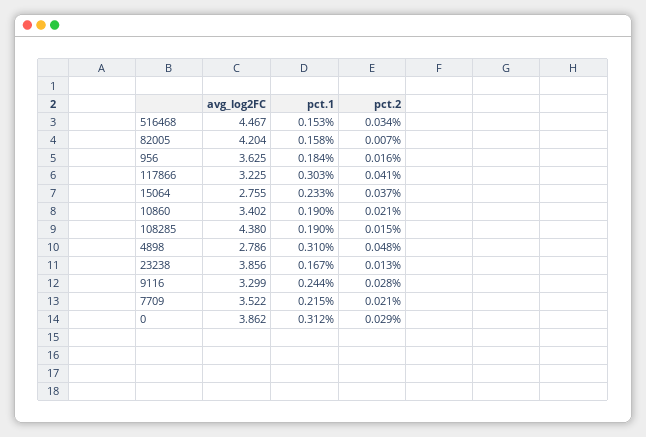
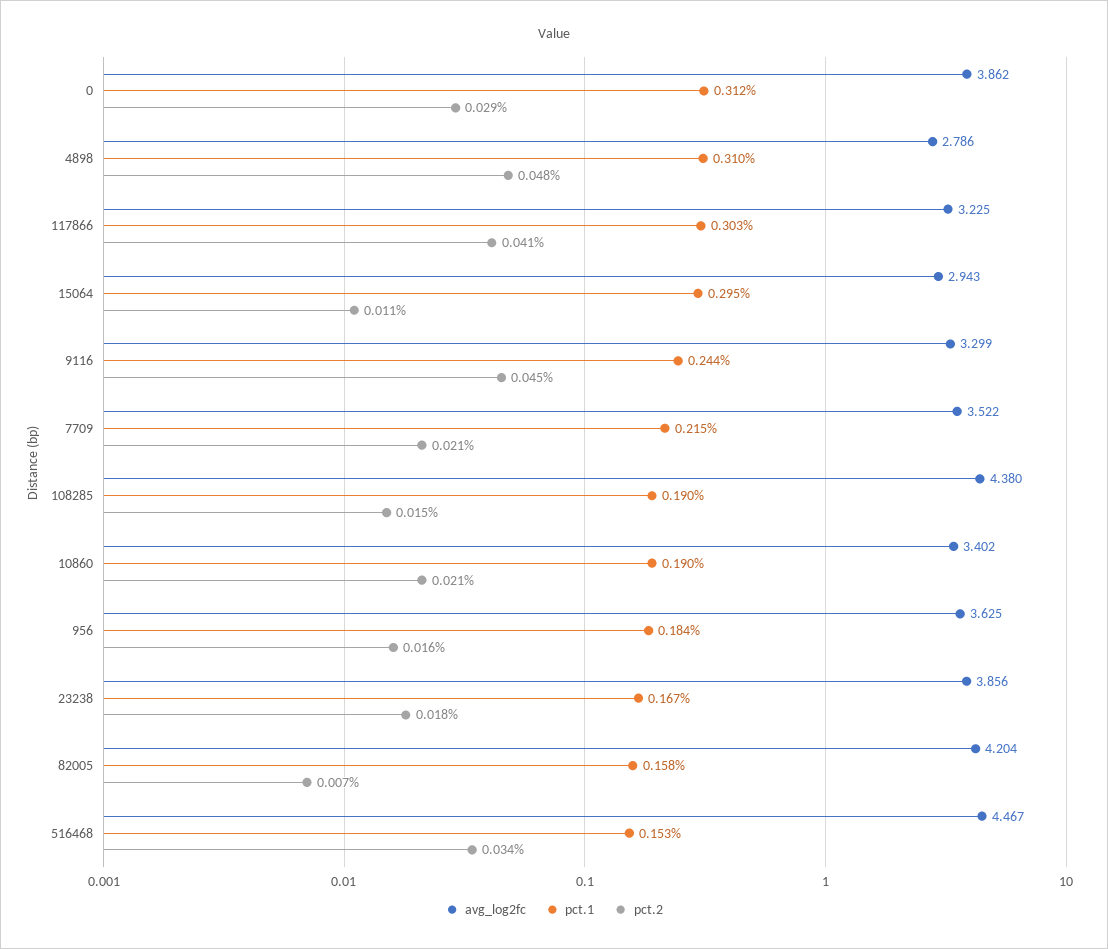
avg_log2FC, 15064: 2.755 -> 2.943
pct.1, 15064: 0.233 -> 0.295
pct.2, 15064: 0.037 -> 0.011
pct.2, 23238: 0.013 -> 0.018
pct.2, 9116: 0.028 -> 0.045

